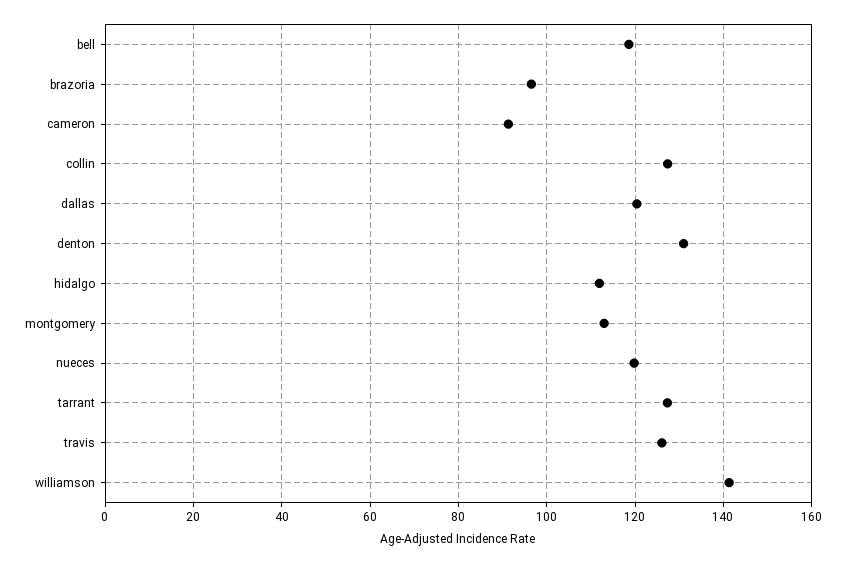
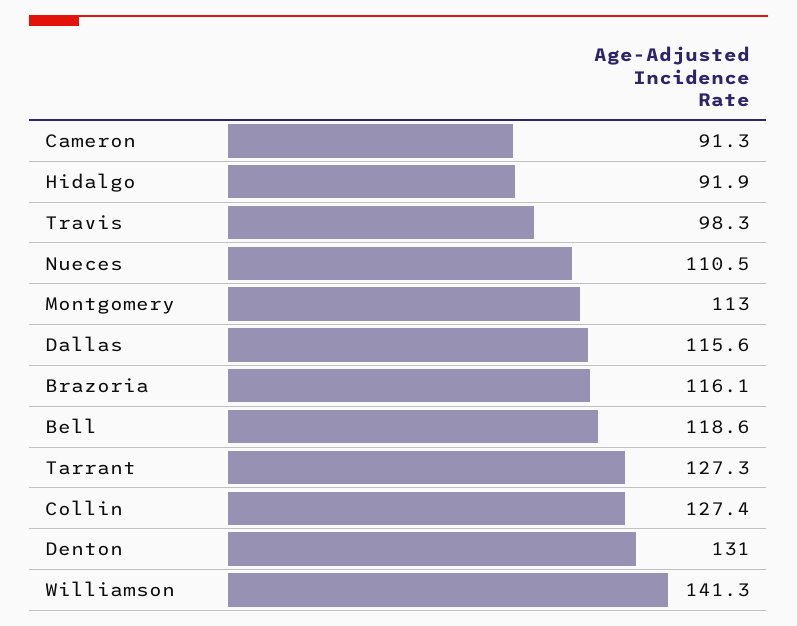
brazoria: 96 -> 116.1
dallas: 120 -> 115.6
hidalgo: 112 -> 91.9
nueces: 120 -> 110.5
travis: 126 -> 98.3

